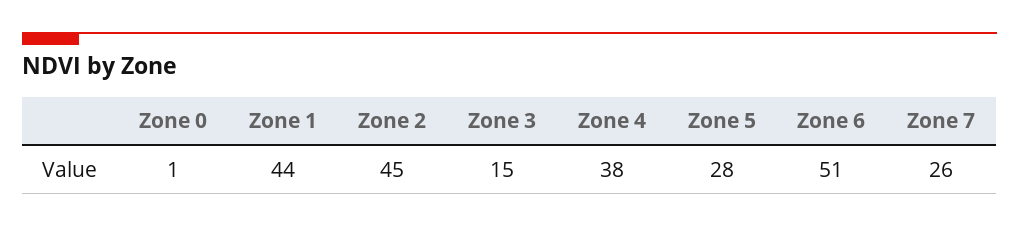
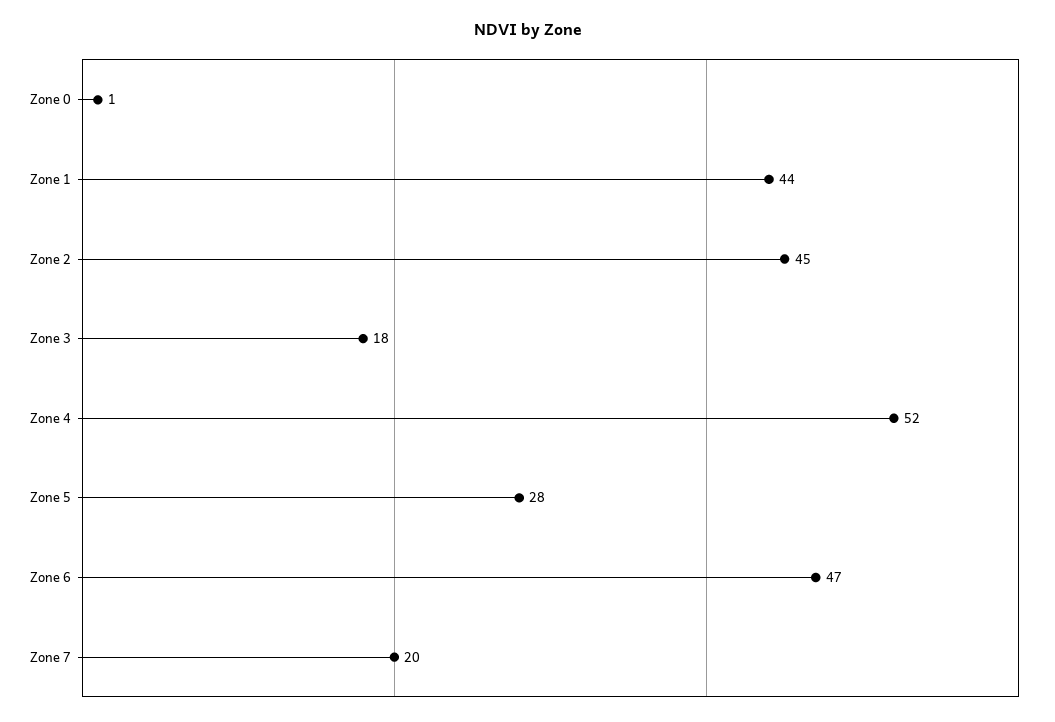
Zone 3: 15 -> 18
Zone 4: 38 -> 52
Zone 6: 51 -> 47
Zone 7: 26 -> 20

